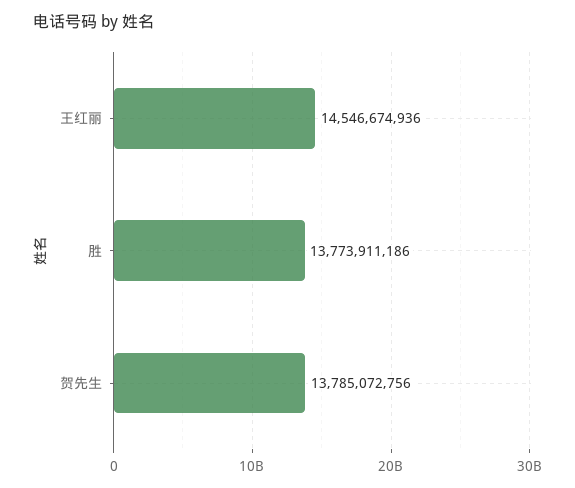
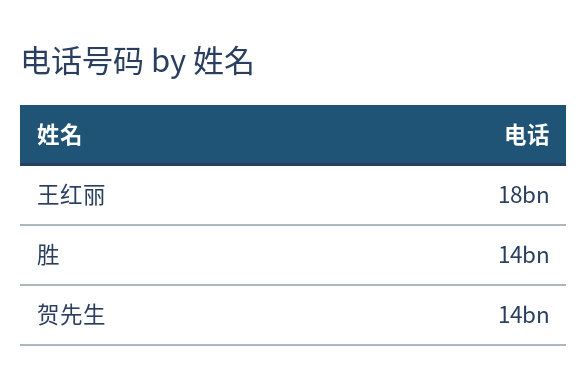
王红丽: 14546674936 -> 18000000000

